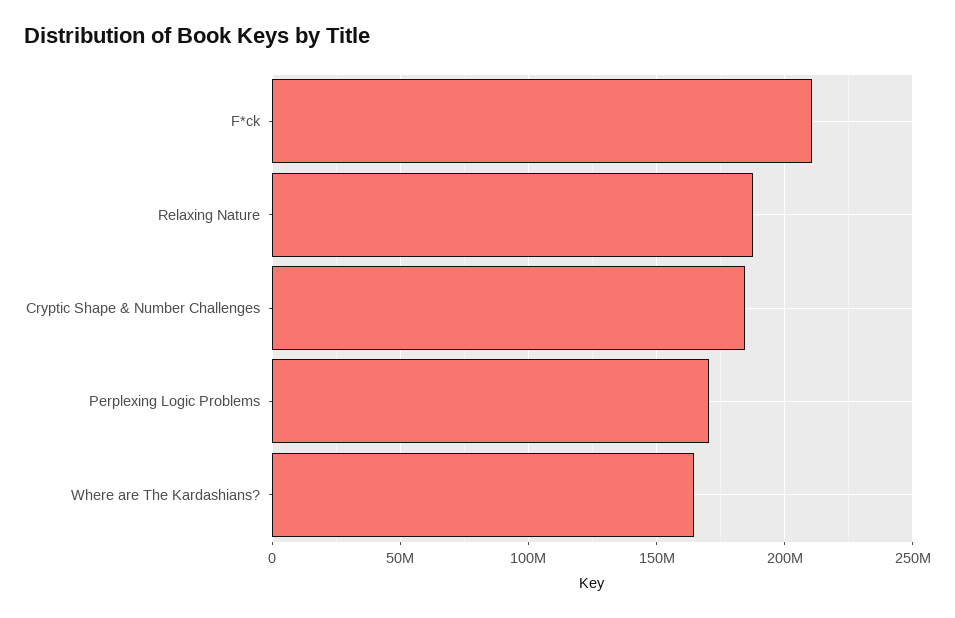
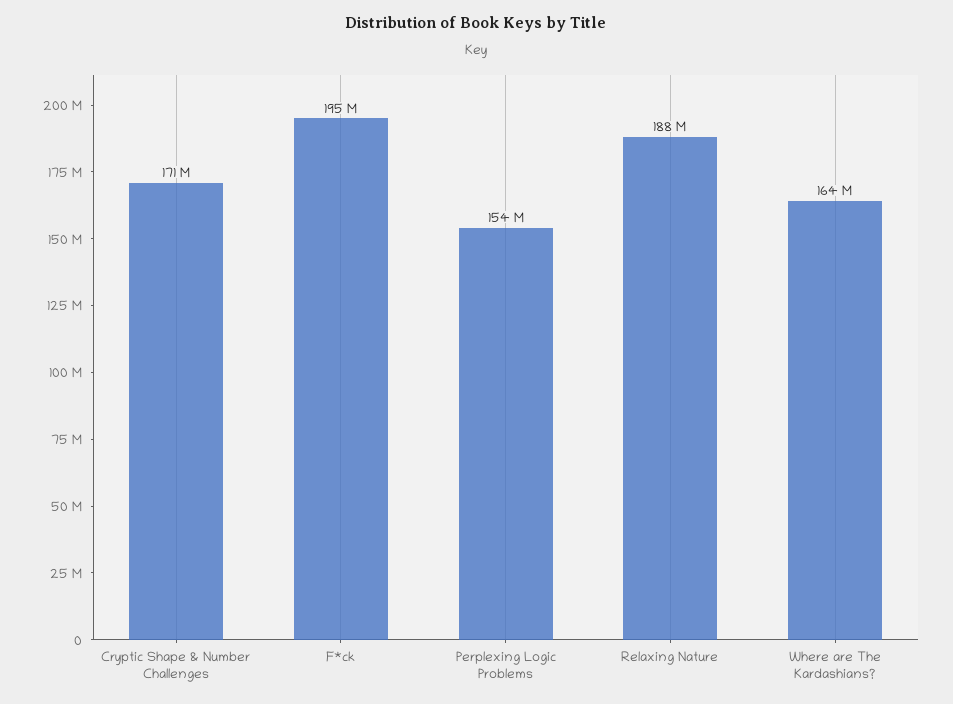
F*ck: 210000000 -> 195000000
Cryptic Shape & Number Challenges: 185000000 -> 171000000
Perplexing Logic Problems: 170000000 -> 154000000

